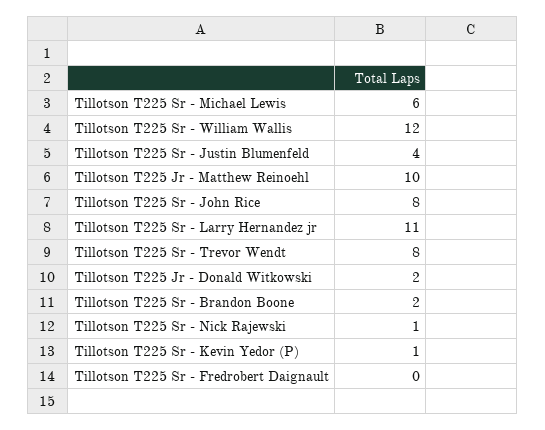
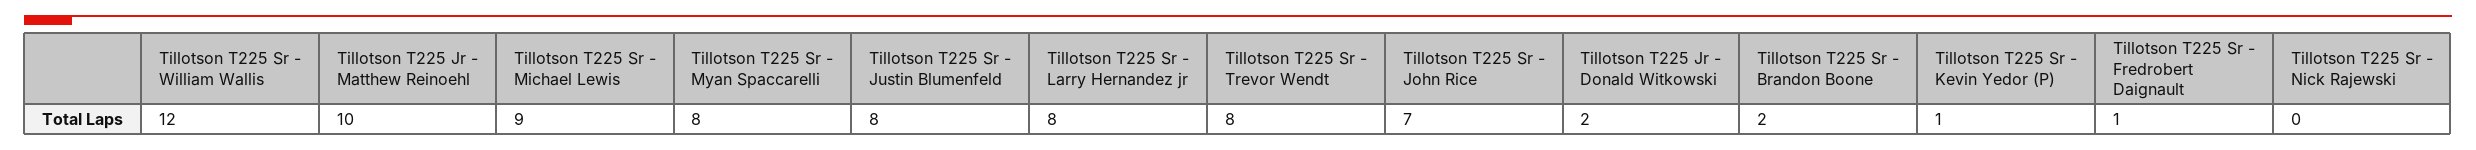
Tillotson T225 Sr - Michael Lewis: 6 -> 9
Tillotson T225 Sr - Justin Blumenfeld: 4 -> 8
Tillotson T225 Sr - John Rice: 8 -> 7
Tillotson T225 Sr - Larry Hernandez jr: 11 -> 8
Tillotson T225 Sr - Nick Rajewski: 1 -> 0
Tillotson T225 Sr - Fredrobert Daignault: 0 -> 1
Tillotson T225 Sr - Myan Spaccarelli: none -> 8

